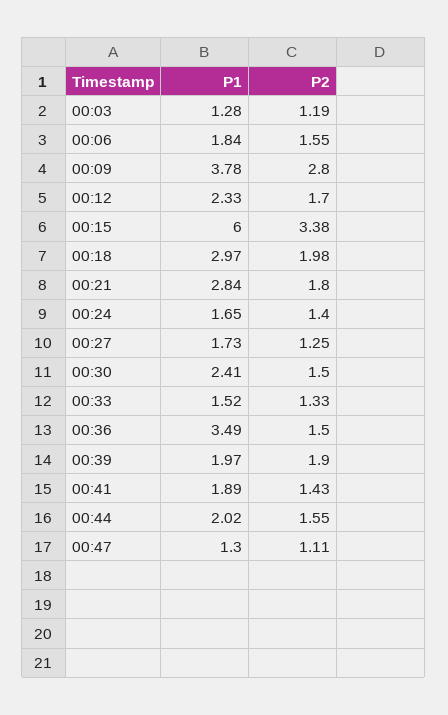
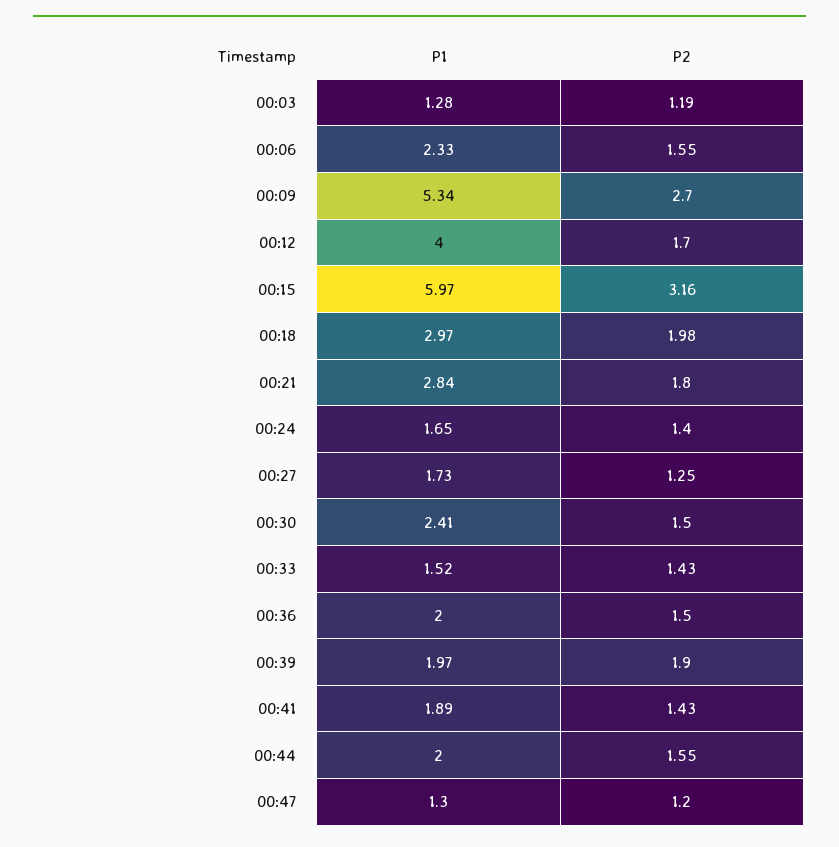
P1, 00:06: 1.84 -> 2.33
P1, 00:09: 3.78 -> 5.34
P2, 00:09: 2.8 -> 2.7
P1, 00:12: 2.33 -> 4
P1, 00:15: 6 -> 5.97
P2, 00:15: 3.38 -> 3.16
P2, 00:33: 1.33 -> 1.43
P1, 00:36: 3.49 -> 2
P1, 00:44: 2.02 -> 2
P2, 00:47: 1.11 -> 1.2

